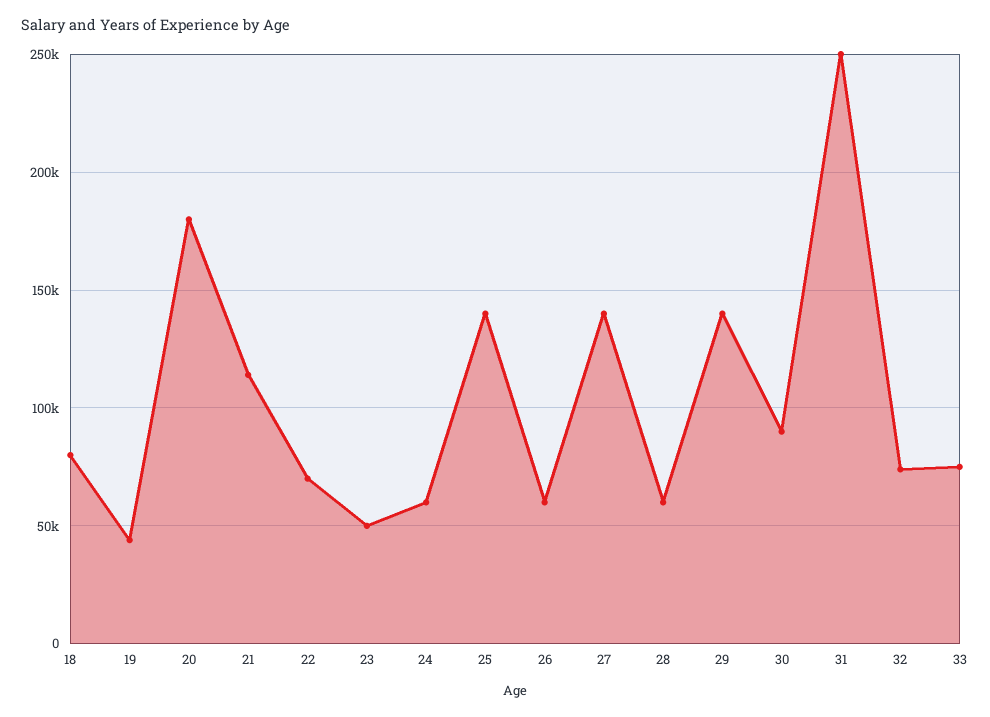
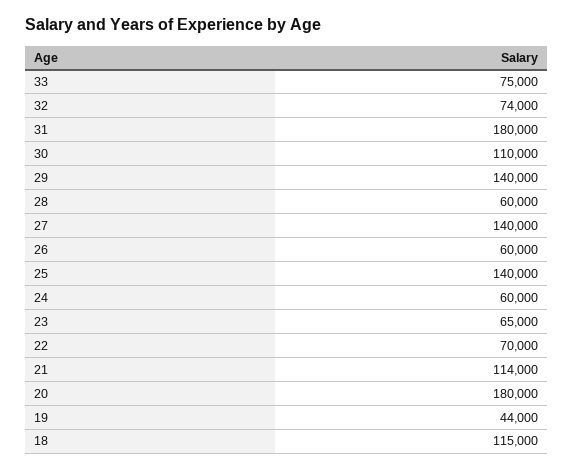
18: 80000 -> 115000
23: 50000 -> 65000
30: 90000 -> 110000
31: 250000 -> 180000

